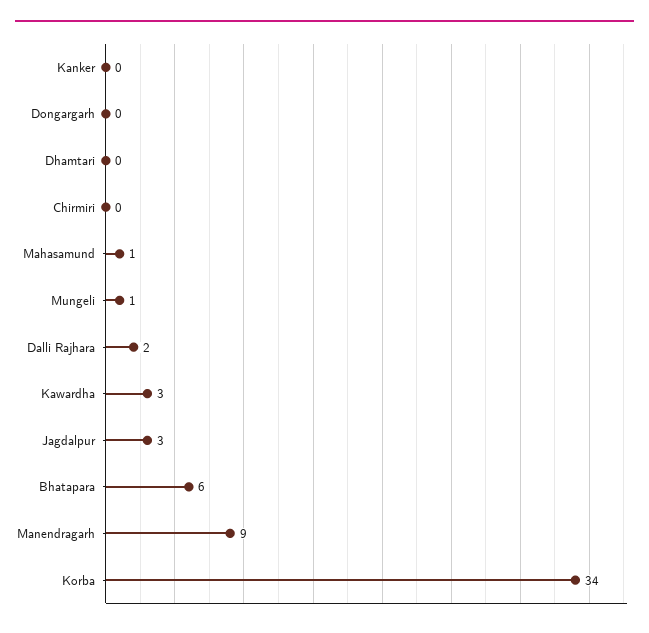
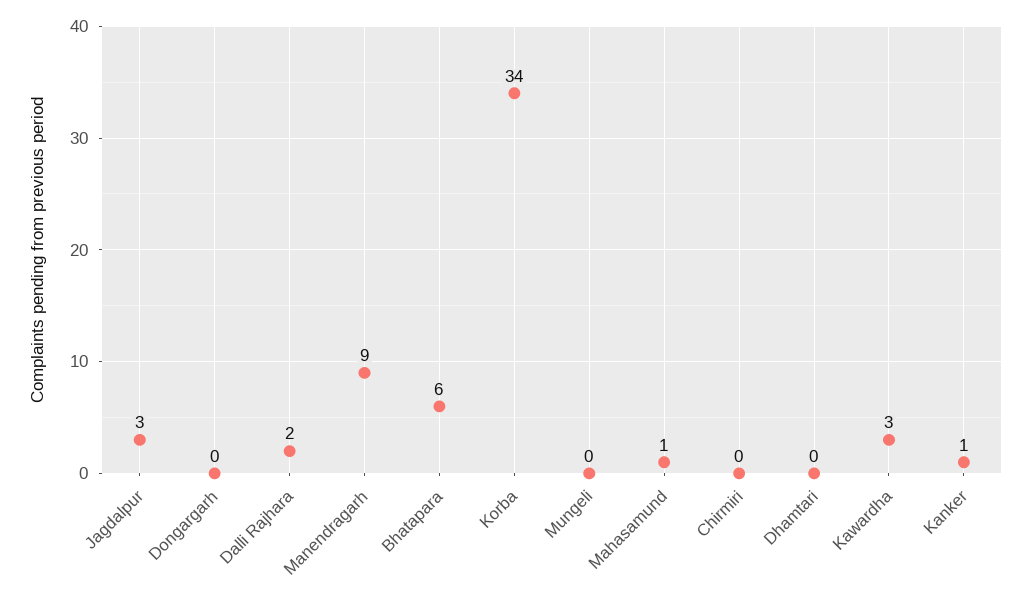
Kanker: 0 -> 1
Mungeli: 1 -> 0

